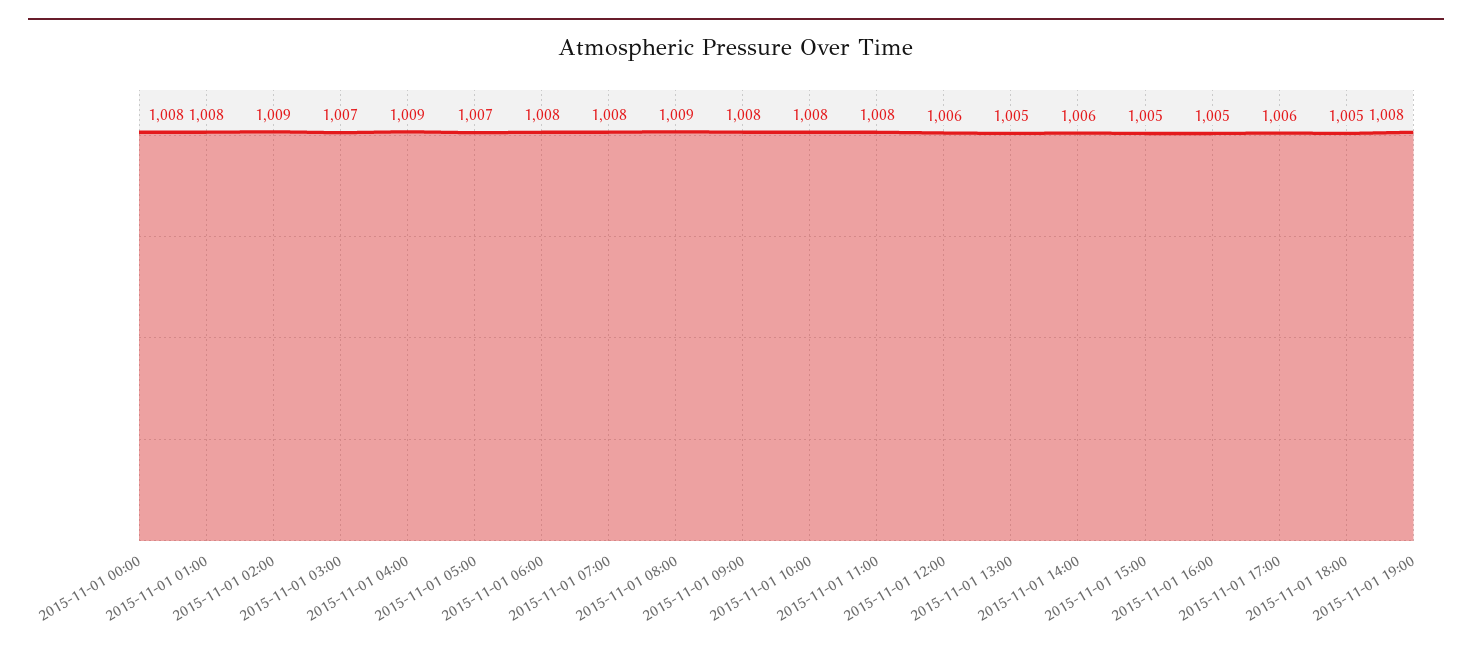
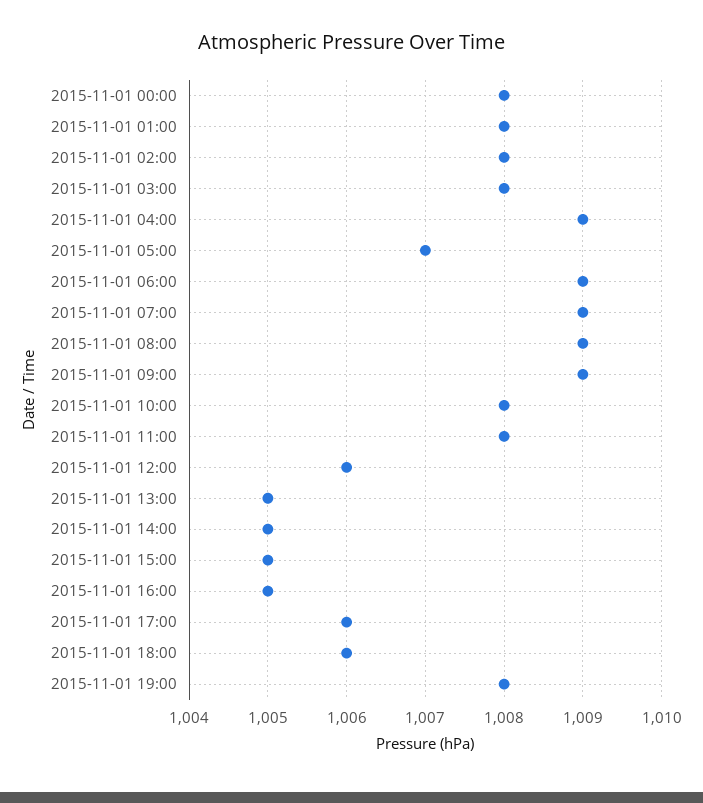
2015-11-01 02:00: 1009 -> 1008
2015-11-01 03:00: 1007 -> 1008
2015-11-01 06:00: 1008 -> 1009
2015-11-01 07:00: 1008 -> 1009
2015-11-01 09:00: 1008 -> 1009
2015-11-01 14:00: 1006 -> 1005
2015-11-01 18:00: 1005 -> 1006

